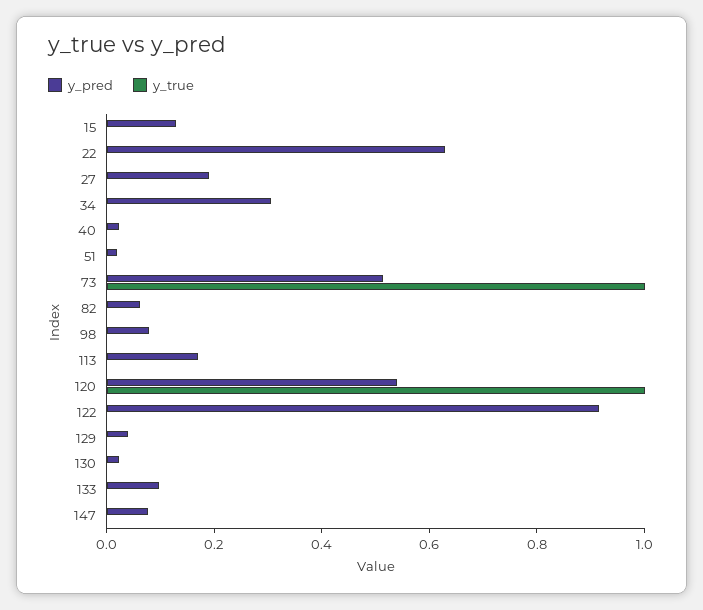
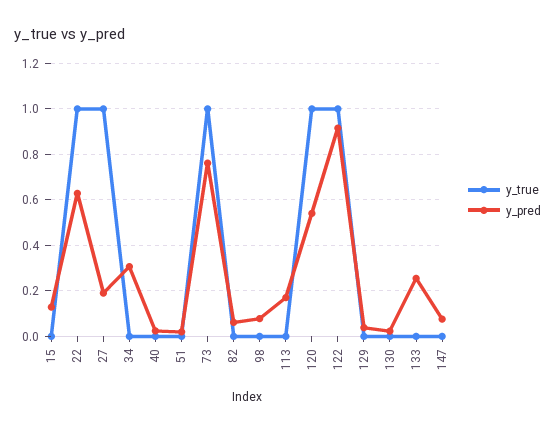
y_true, 22: 0 -> 1
y_true, 27: 0 -> 1
y_pred, 73: 0.5 -> 0.75
y_true, 122: 0 -> 1
y_pred, 133: 0.1 -> 0.25

